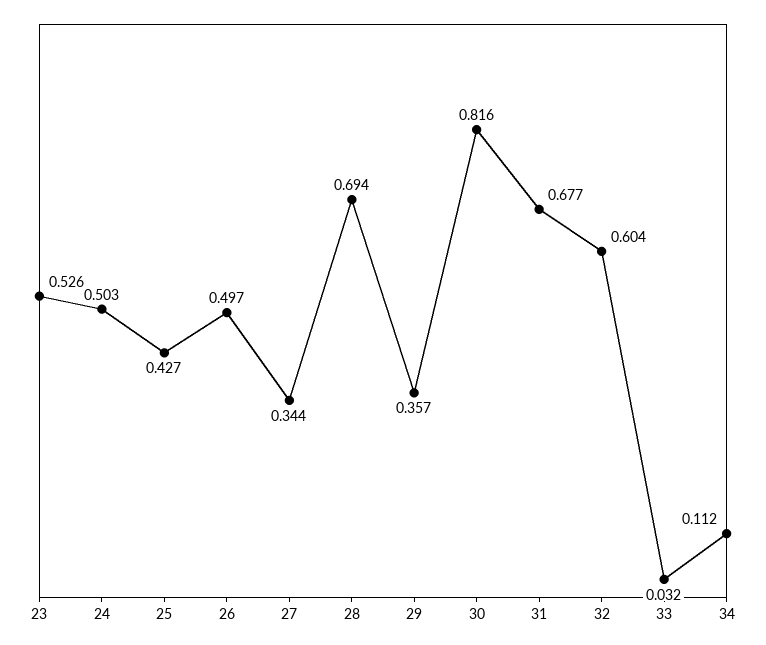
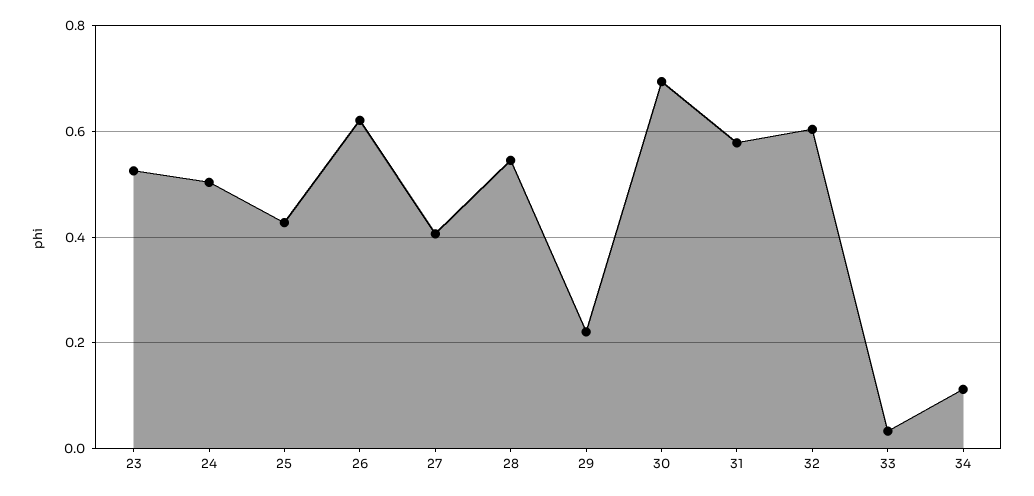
26: 0.497 -> 0.62
27: 0.344 -> 0.4
28: 0.694 -> 0.54
29: 0.357 -> 0.22
30: 0.816 -> 0.7
31: 0.677 -> 0.58

